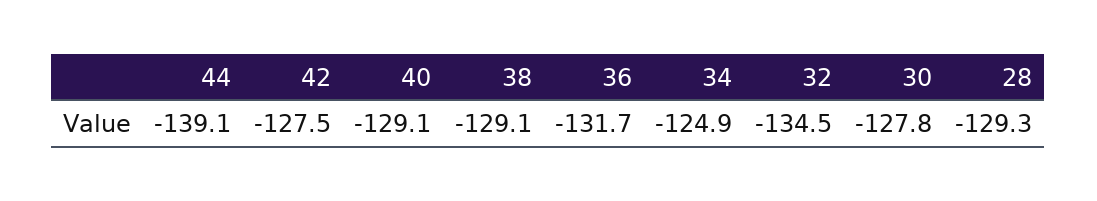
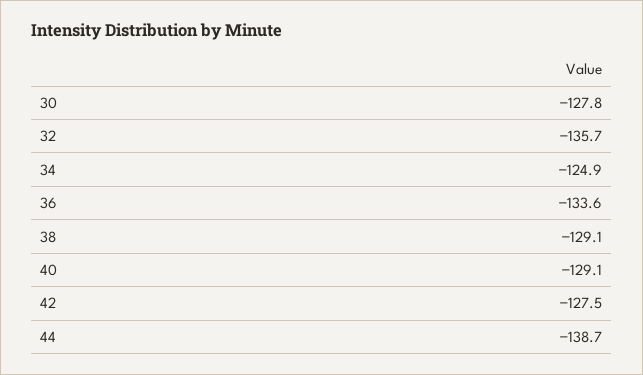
44: -139.1 -> -138.7
36: -131.7 -> -133.6
32: -134.5 -> -135.7
28: -129.3 -> none

